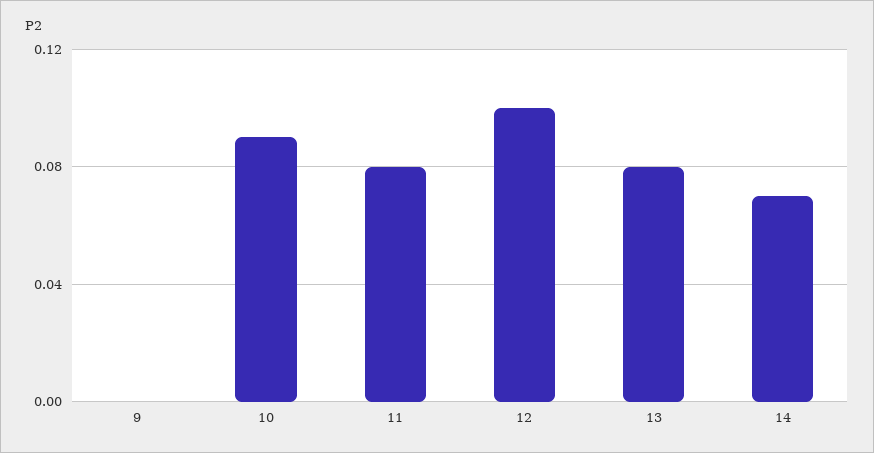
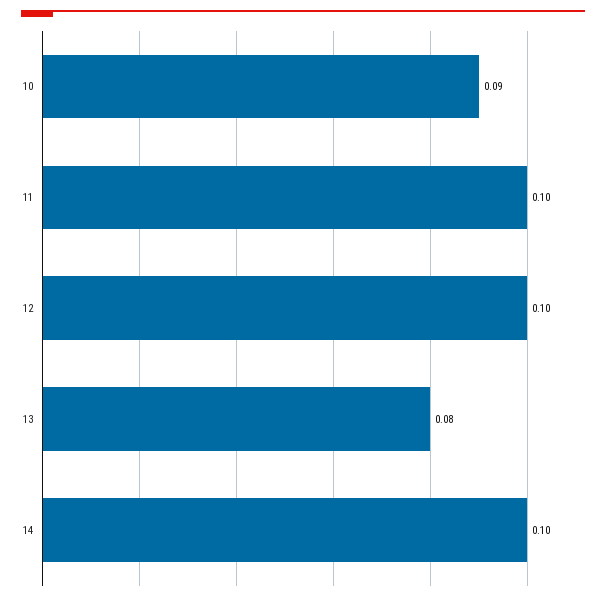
9: 0 -> none
11: 0.08 -> 0.1
14: 0.07 -> 0.1

